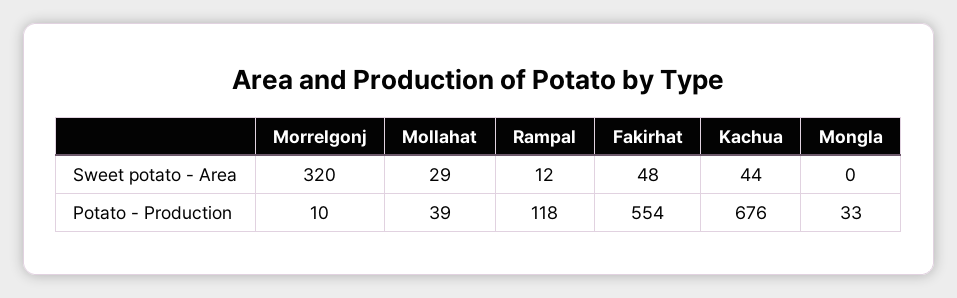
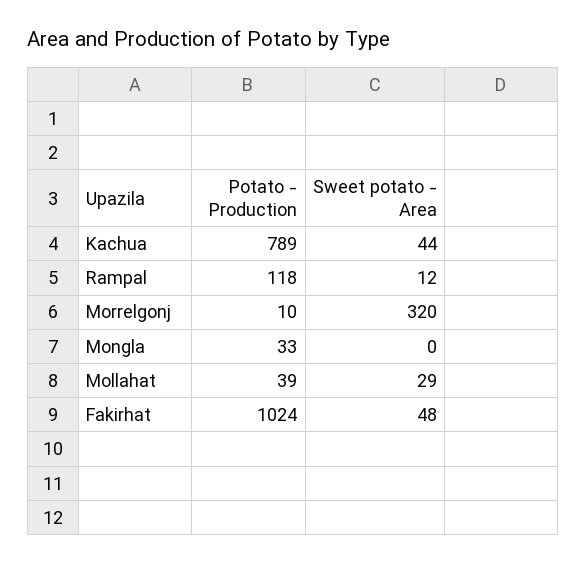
Fakirhat, Potato - Production: 554 -> 1024
Kachua, Potato - Production: 676 -> 789

